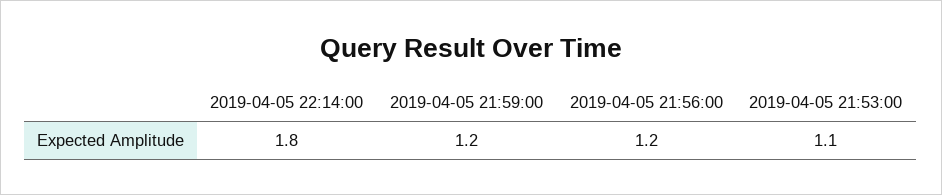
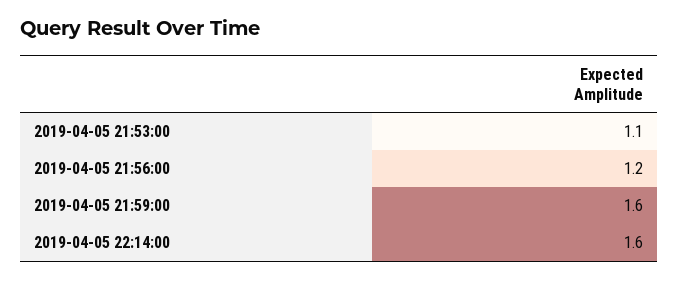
2019-04-05 22:14:00: 1.8 -> 1.6
2019-04-05 21:59:00: 1.2 -> 1.6

